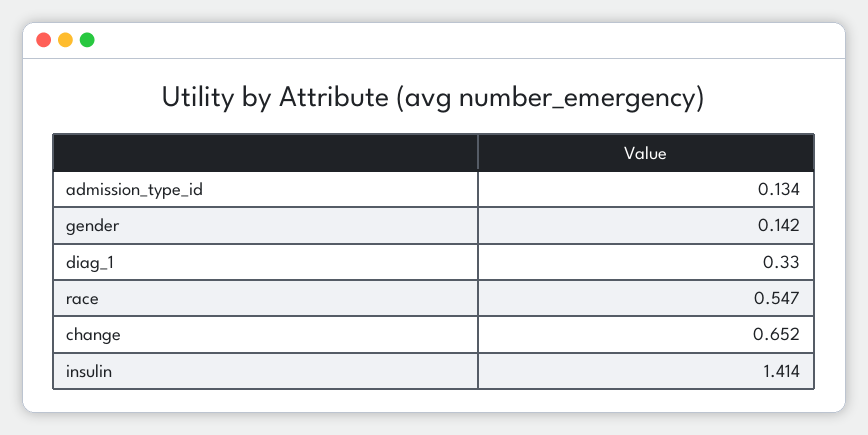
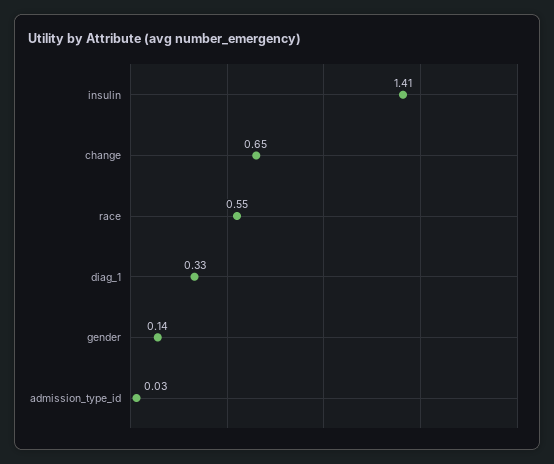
admission_type_id: 0.134 -> 0.03

